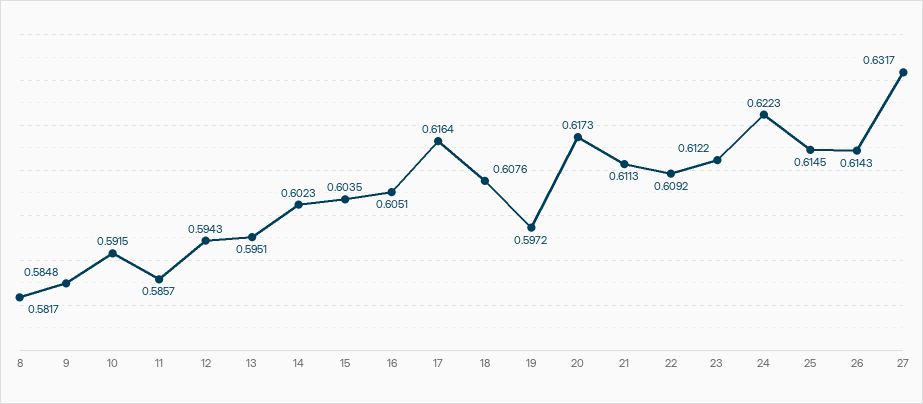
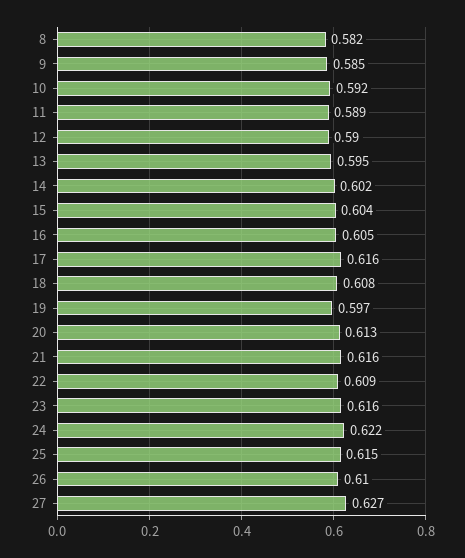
11: 0.5857 -> 0.589
12: 0.5943 -> 0.59
20: 0.6173 -> 0.613
21: 0.6113 -> 0.616
23: 0.6122 -> 0.616
26: 0.6143 -> 0.61
27: 0.6317 -> 0.627

